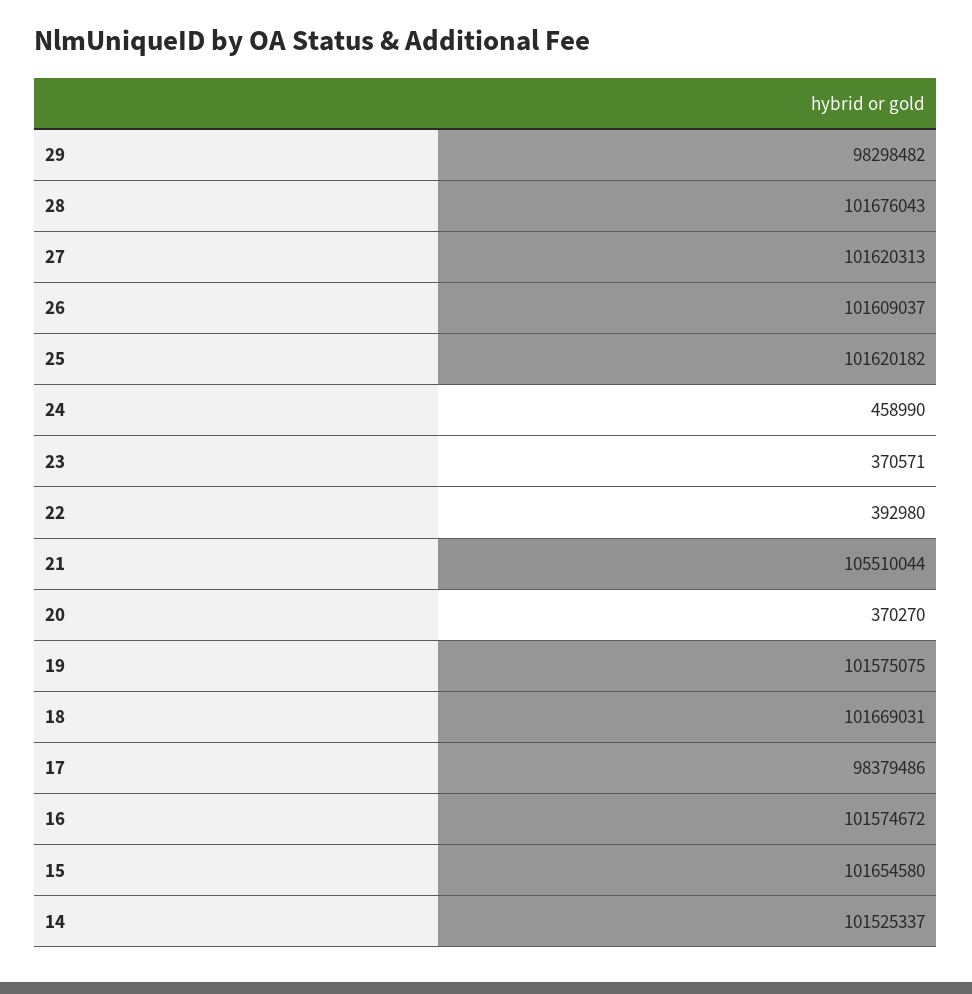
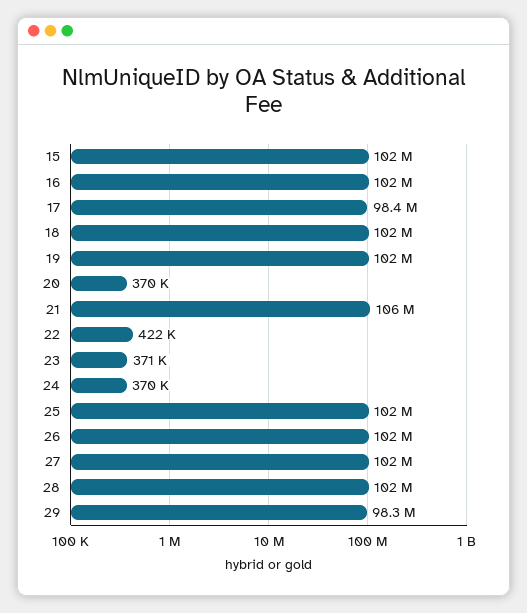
24: 458990 -> 370000
22: 392980 -> 422000
14: 101525337 -> none

